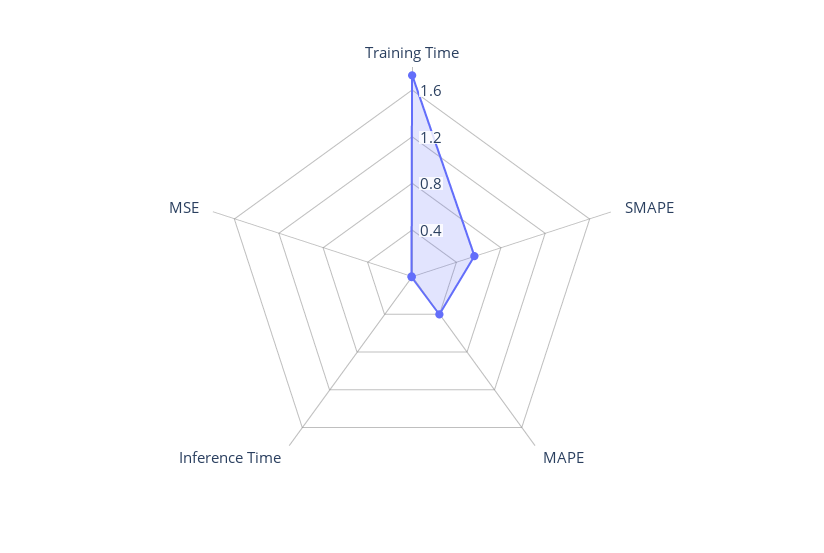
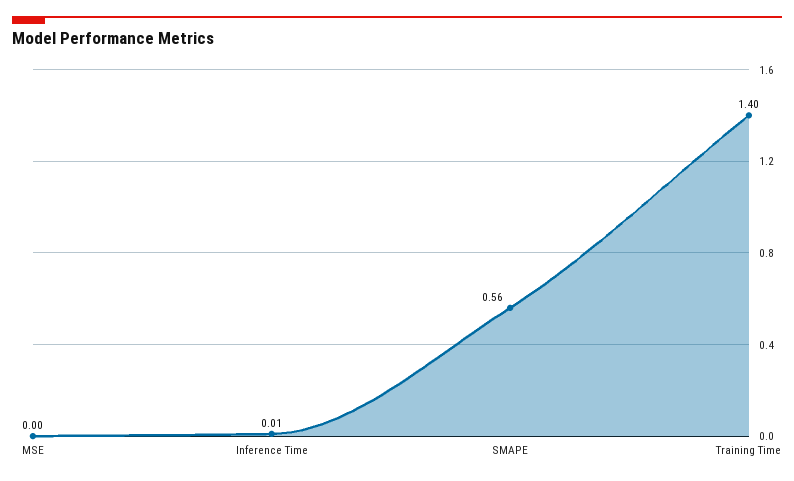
Training Time: 1.7 -> 1.4
MAPE: 0.4 -> none

